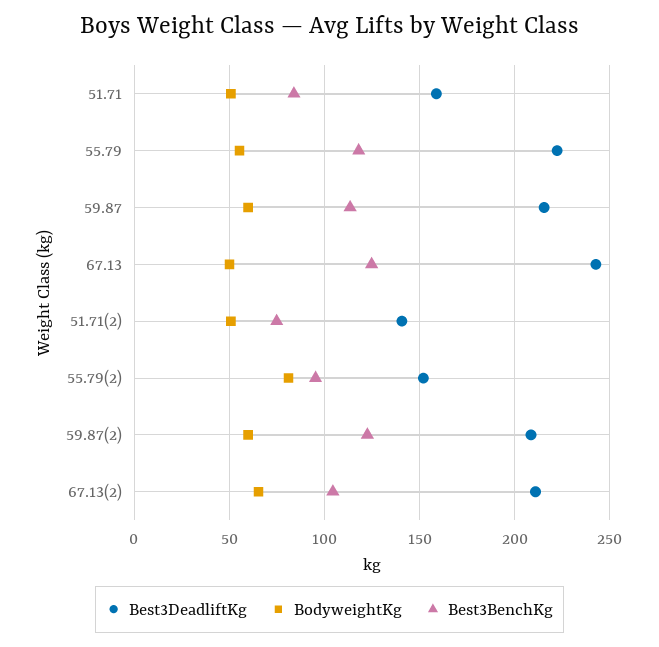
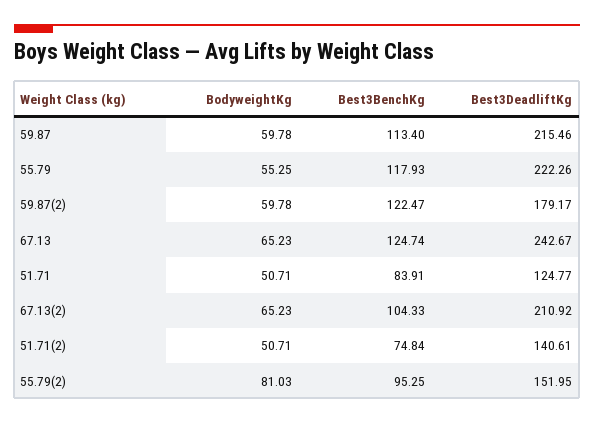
Best3DeadliftKg, 51.71: 160 -> 124.77
BodyweightKg, 67.13: 50 -> 65.23
Best3DeadliftKg, 59.87(2): 210 -> 179.17

